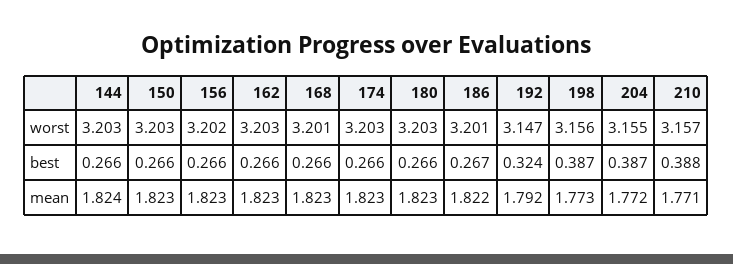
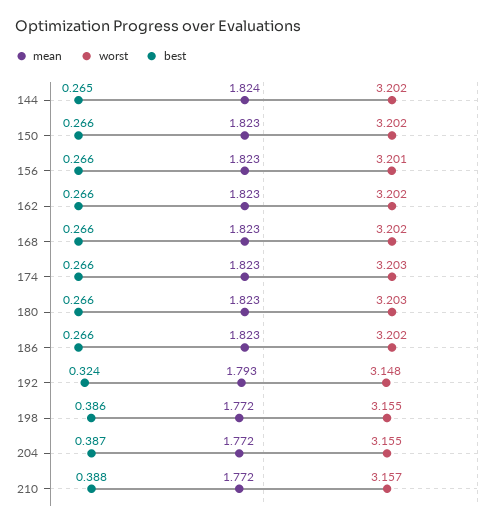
worst, 144: 3.203 -> 3.202
worst, 150: 3.203 -> 3.202
worst, 156: 3.202 -> 3.201
worst, 162: 3.203 -> 3.202
worst, 168: 3.201 -> 3.202
worst, 186: 3.201 -> 3.202
worst, 192: 3.147 -> 3.148
worst, 198: 3.156 -> 3.155
best, 144: 0.266 -> 0.265
best, 186: 0.267 -> 0.266
best, 198: 0.387 -> 0.386
mean, 186: 1.822 -> 1.823
mean, 192: 1.792 -> 1.793
mean, 198: 1.773 -> 1.772
mean, 210: 1.771 -> 1.772

